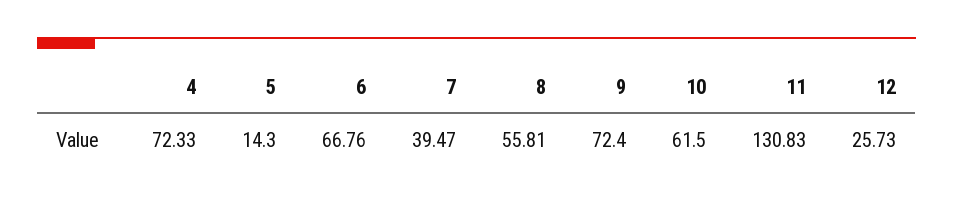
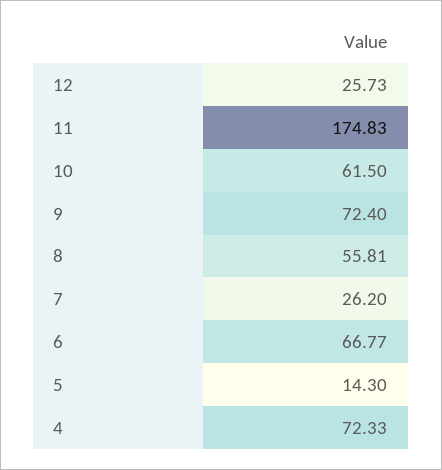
6: 66.76 -> 66.77
7: 39.47 -> 26.2
11: 130.83 -> 174.83

